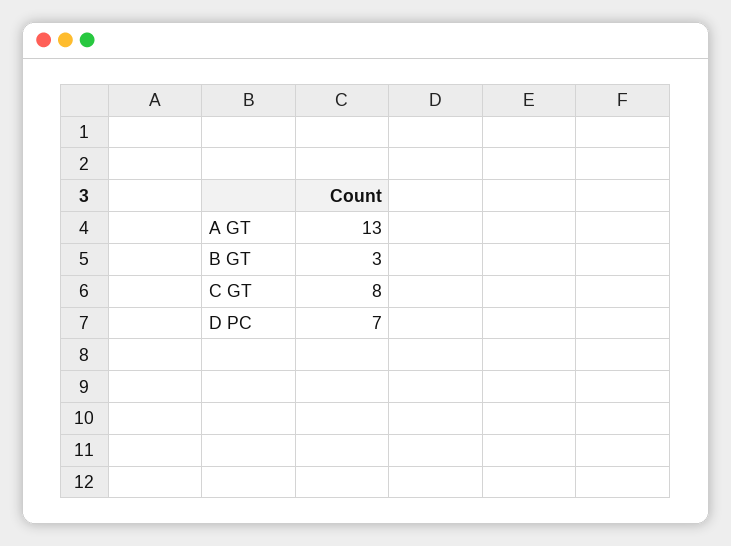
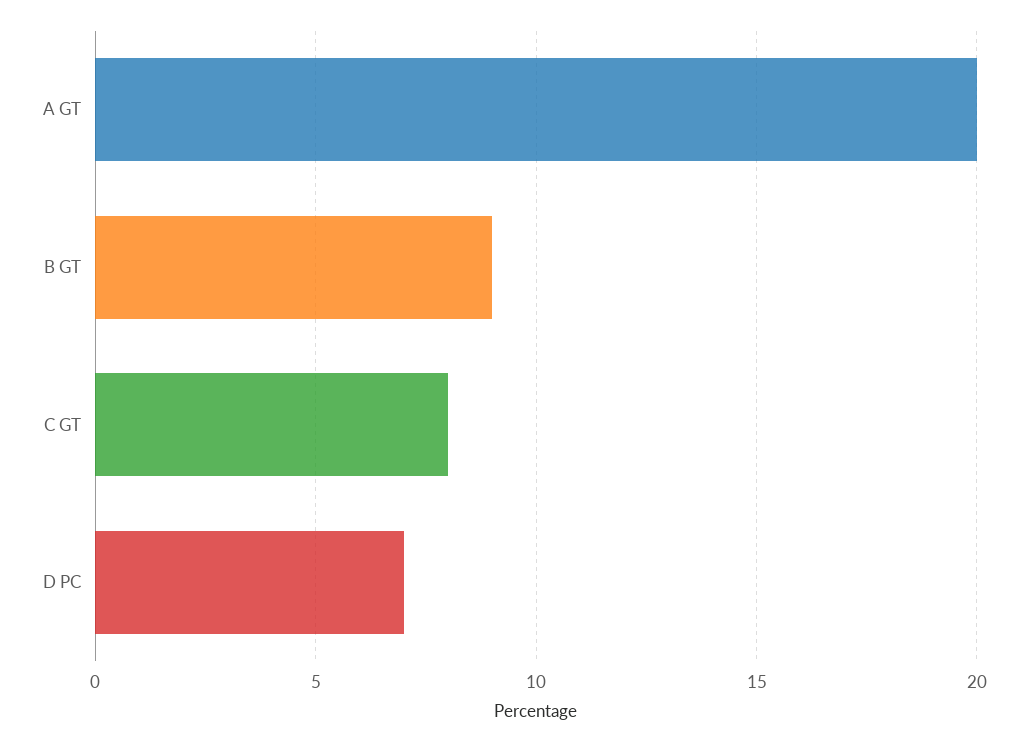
A GT: 13 -> 20
B GT: 3 -> 9

